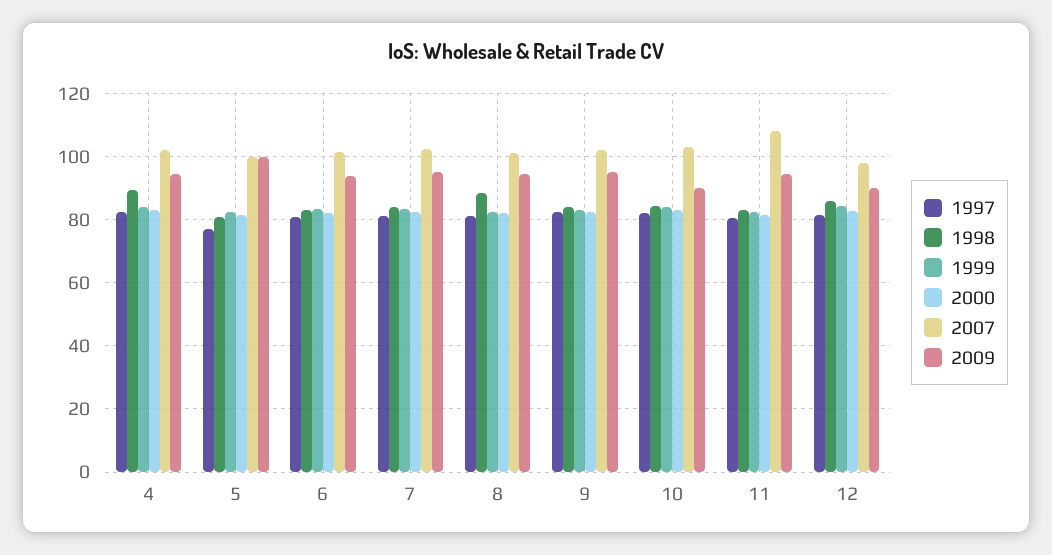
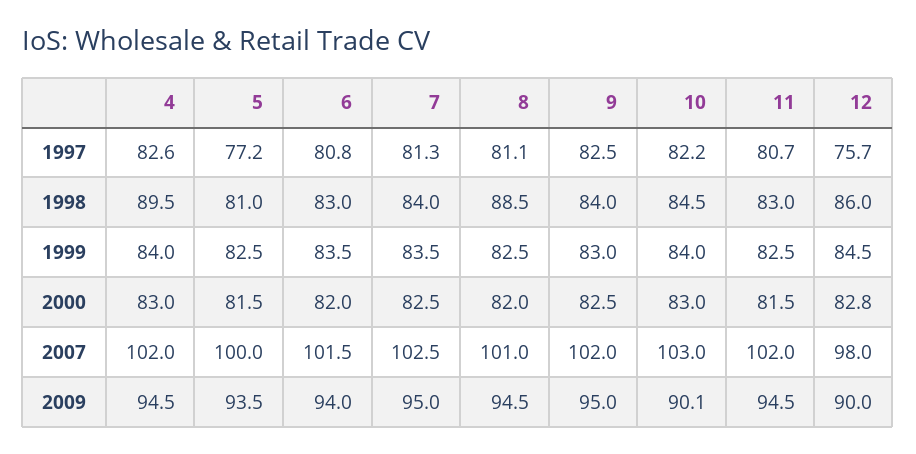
2009, 5: 100 -> 93.5
2007, 11: 108 -> 102
1997, 12: 82 -> 75.7

